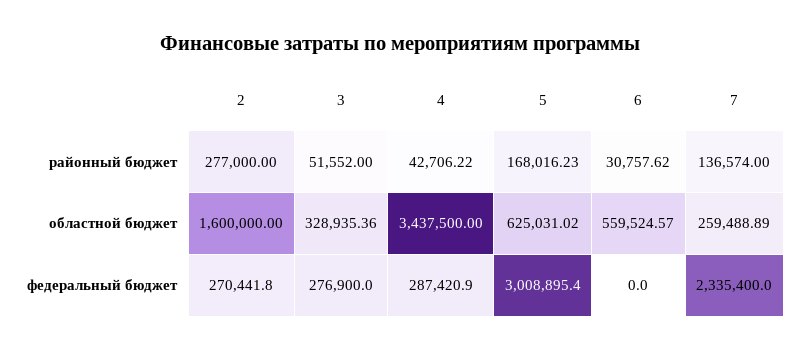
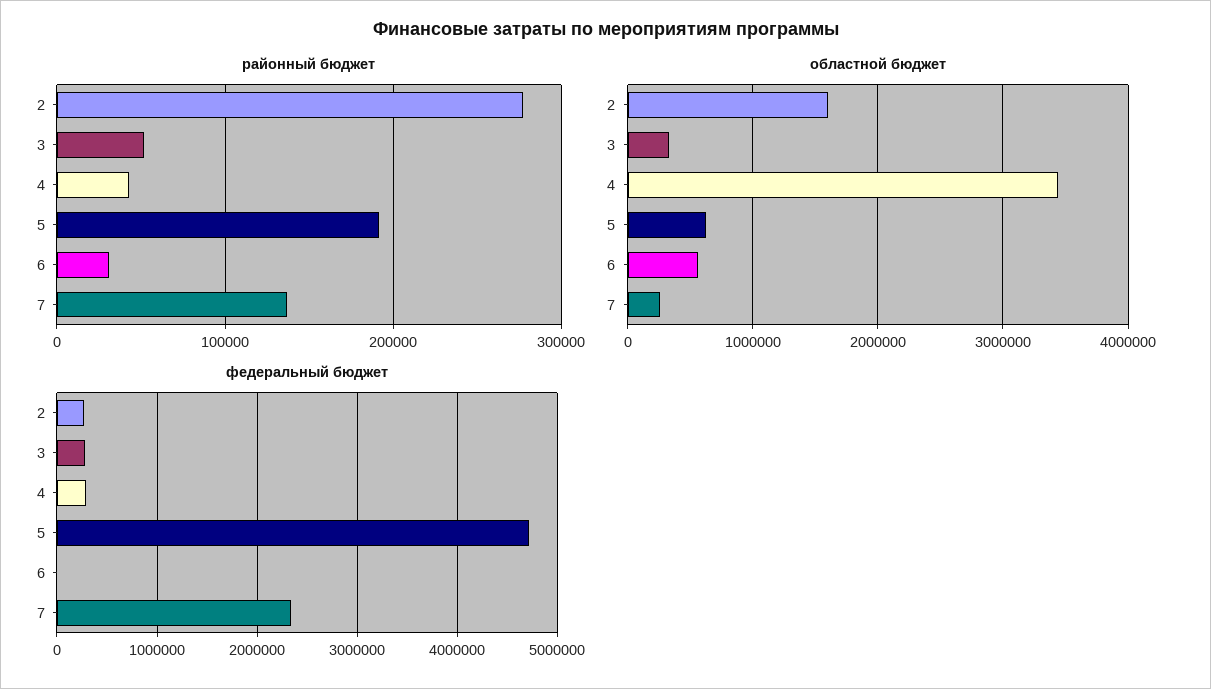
районный бюджет, 5: 168016.23 -> 190000
федеральный бюджет, 5: 3008895.4 -> 4700000

